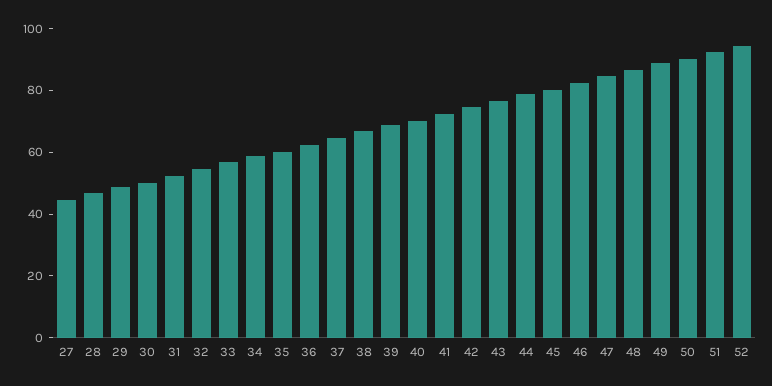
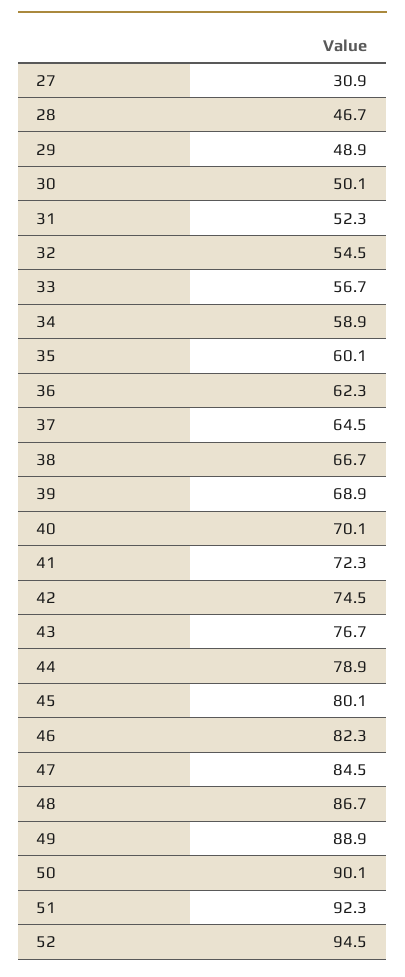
27: 45 -> 30.9

